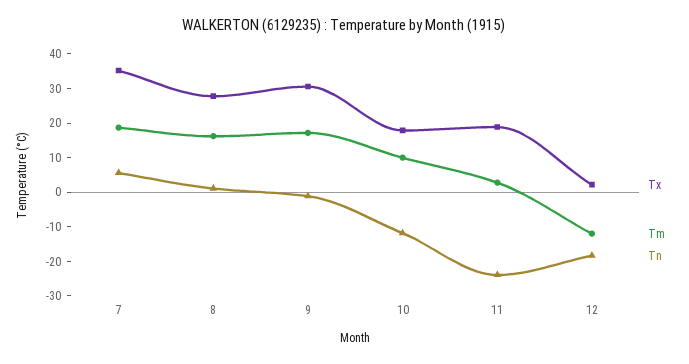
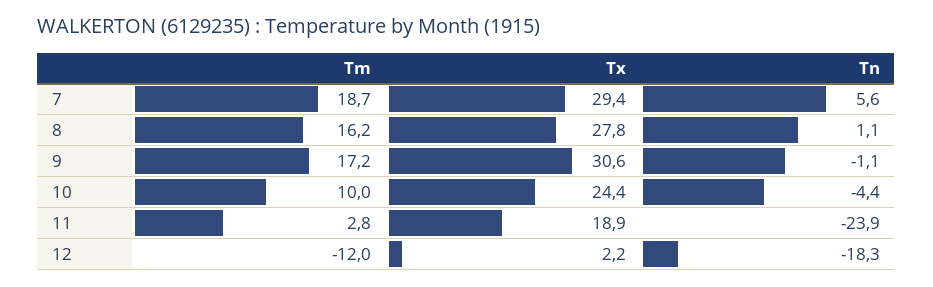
Tx, 7: 35 -> 29.4
Tx, 10: 17.5 -> 24.4
Tn, 10: -12.5 -> -4.4

